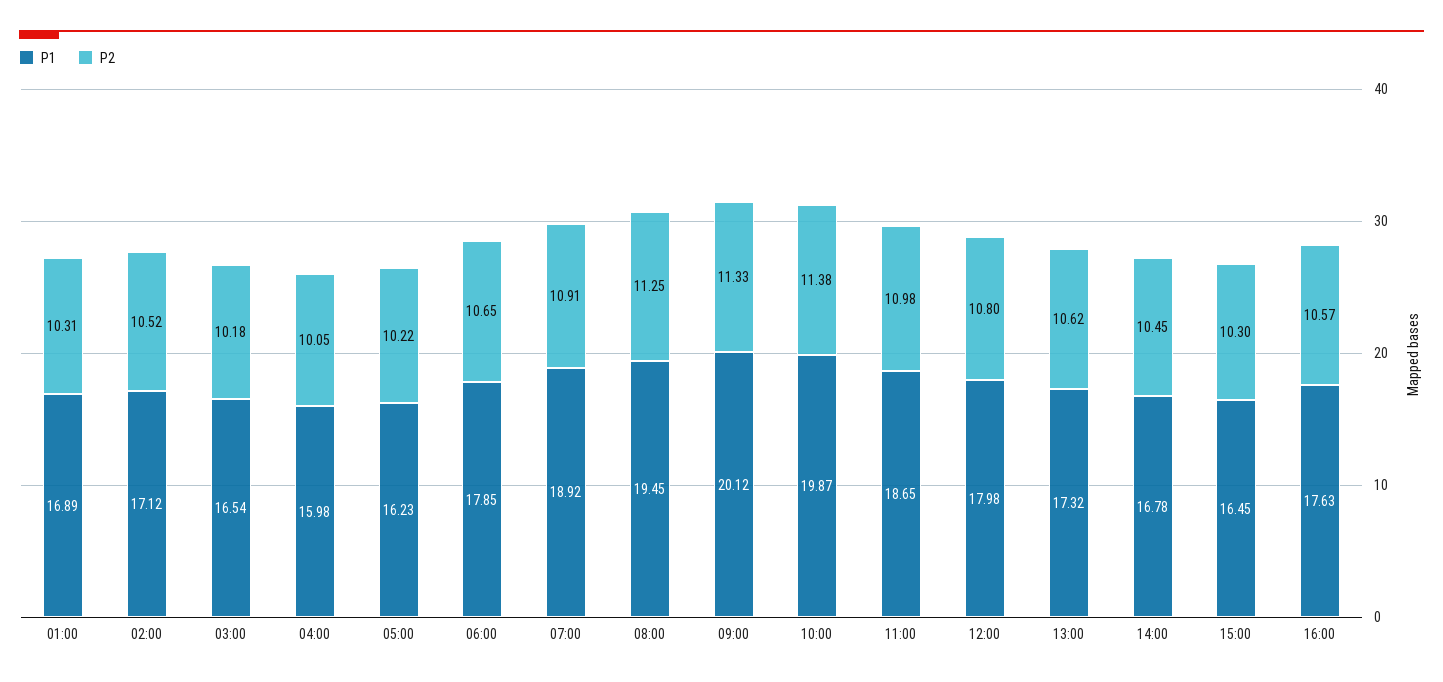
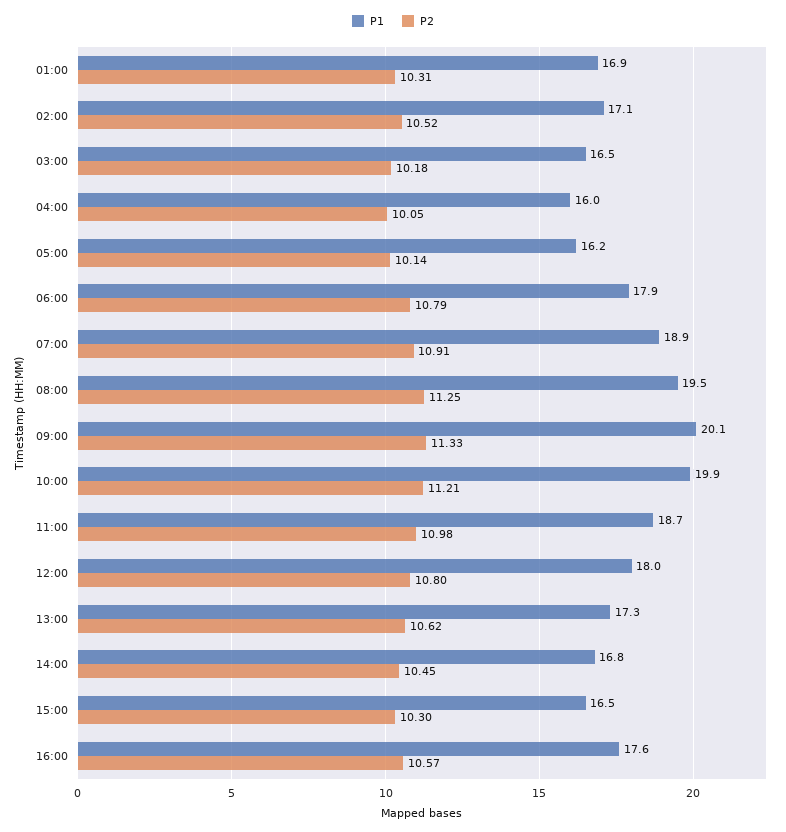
P2, 05:00: 10.22 -> 10.14
P2, 06:00: 10.65 -> 10.79
P2, 10:00: 11.38 -> 11.21

